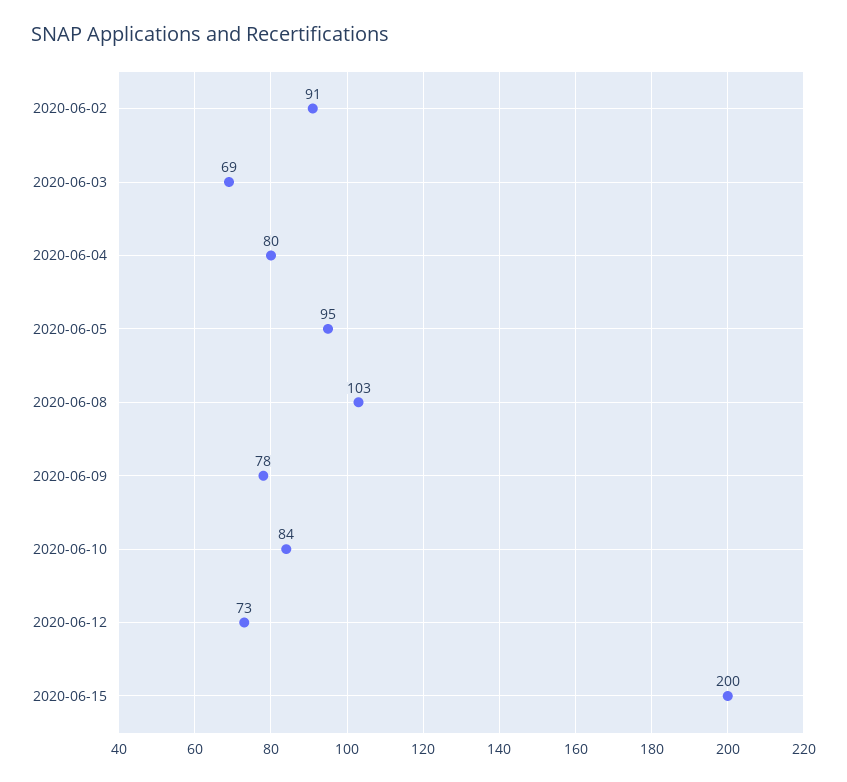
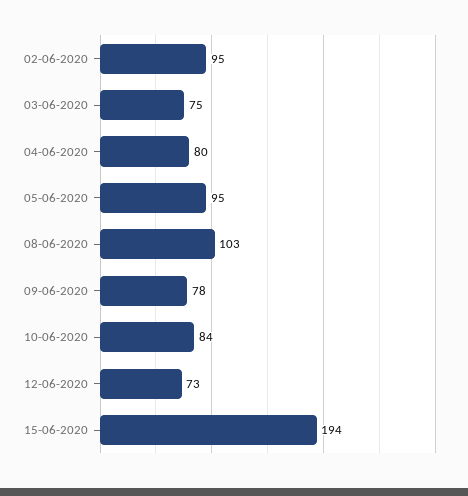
2020-06-02: 91 -> 95
2020-06-03: 69 -> 75
2020-06-15: 200 -> 194

